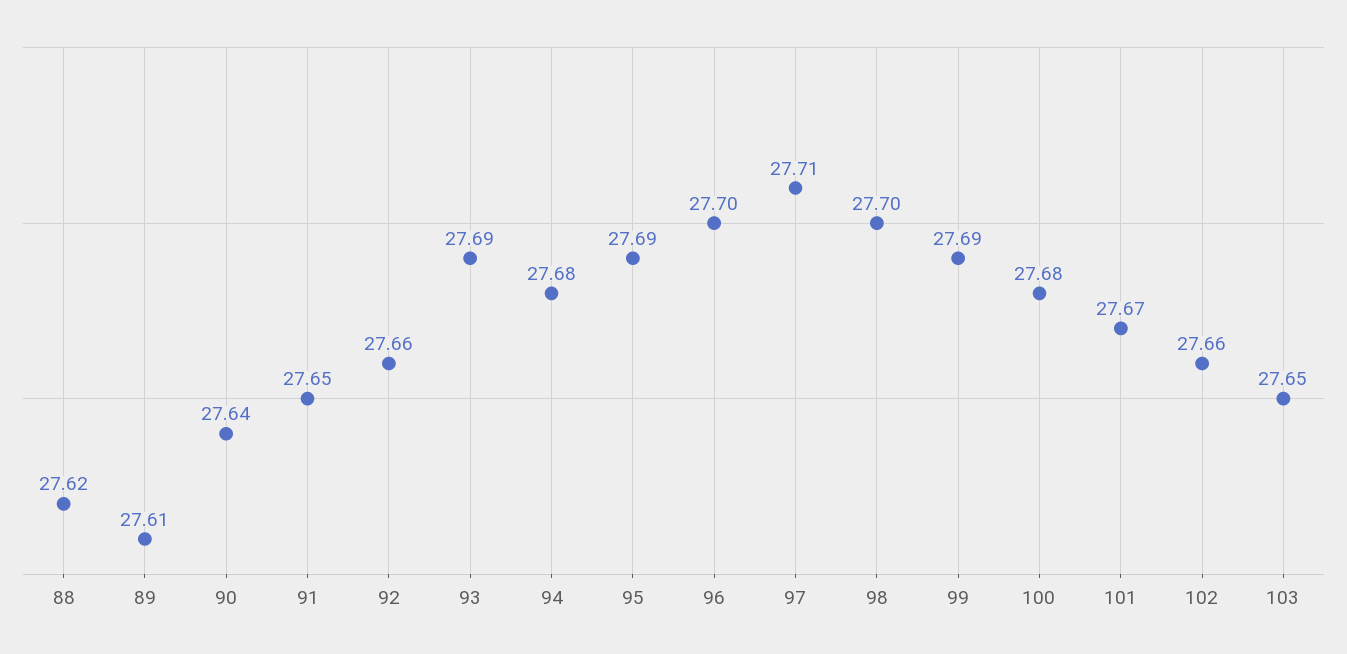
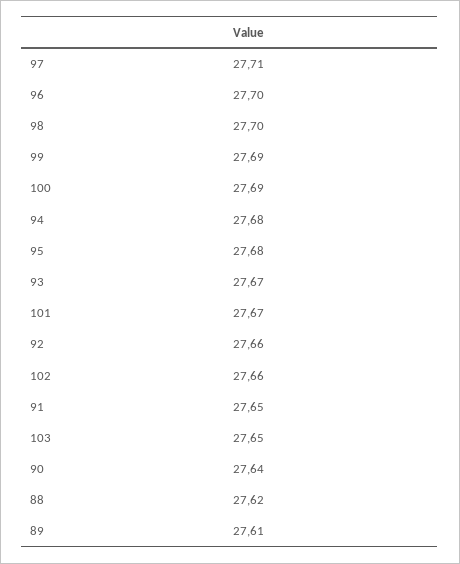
93: 27.69 -> 27.67
95: 27.69 -> 27.68
100: 27.68 -> 27.69

